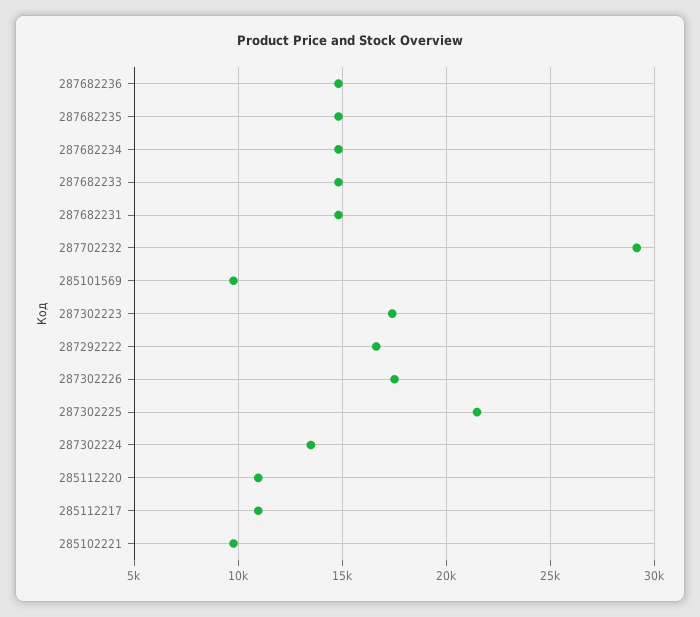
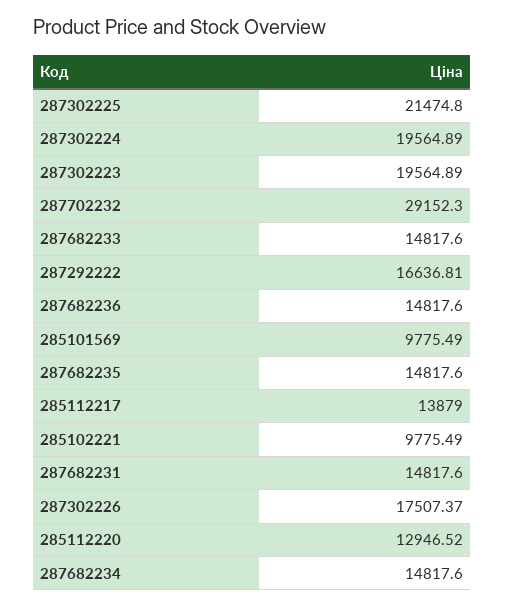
287302223: 17500 -> 19564.89
287302224: 13500 -> 19564.89
285112220: 11000 -> 12946.52
285112217: 11000 -> 13879

